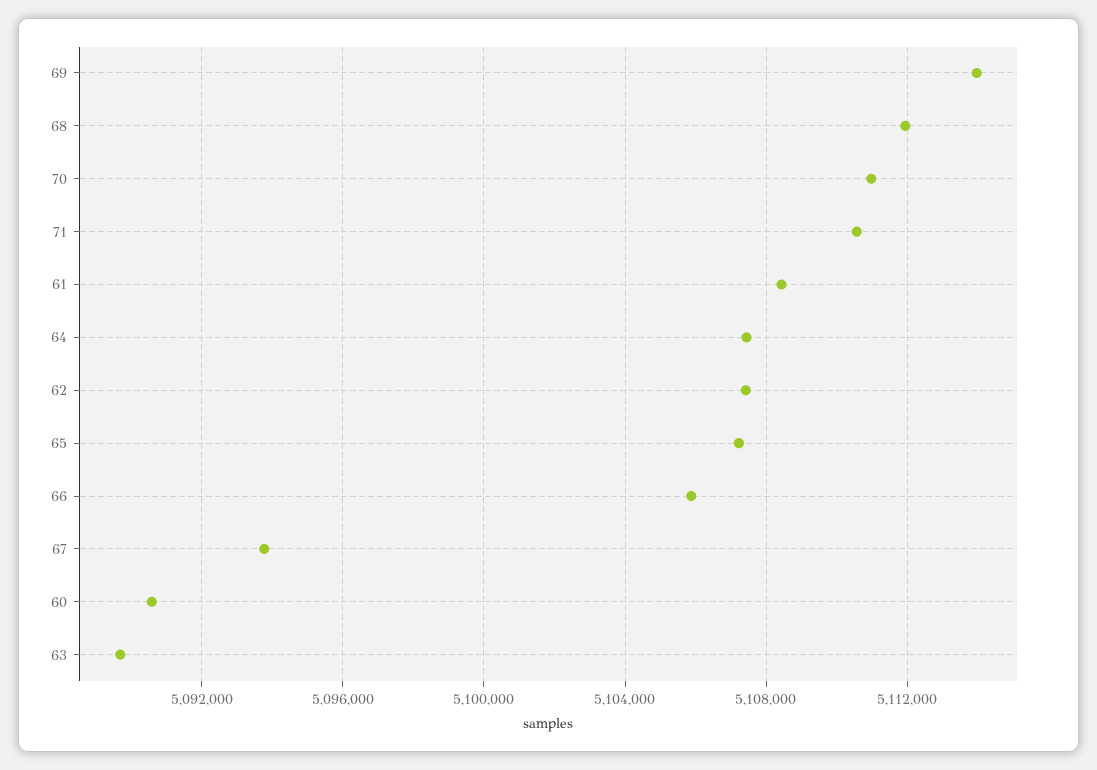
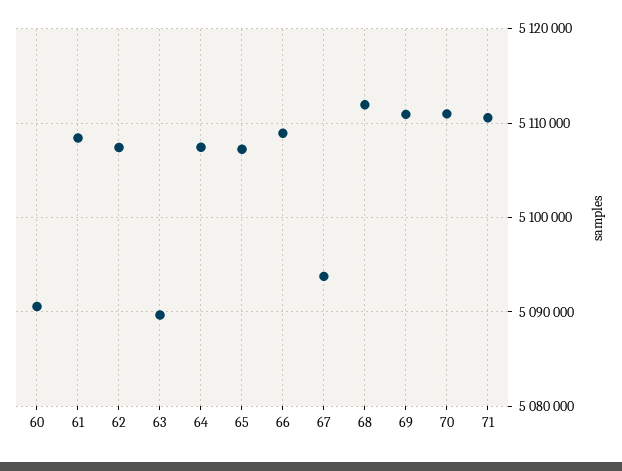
69: 5114000 -> 5111000
66: 5106000 -> 5109000

